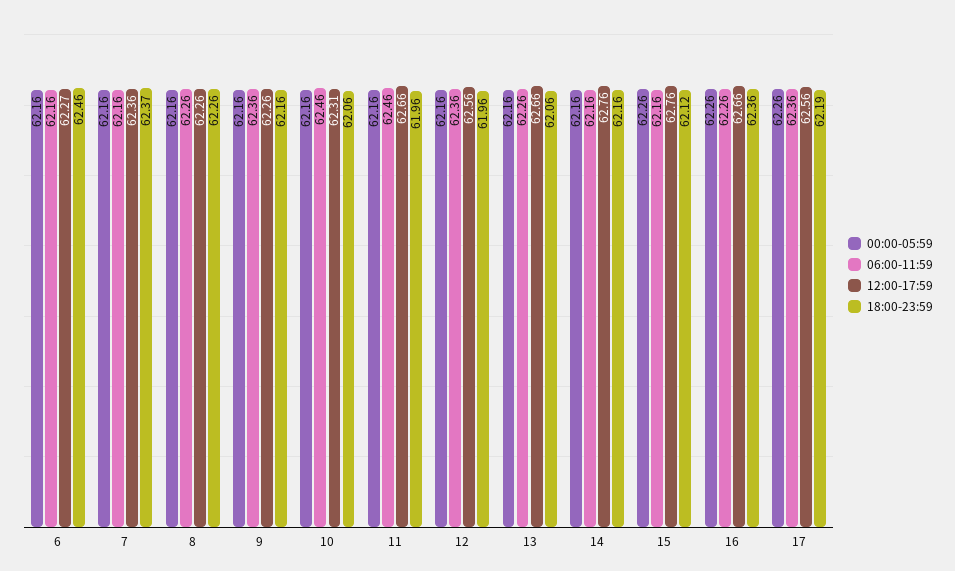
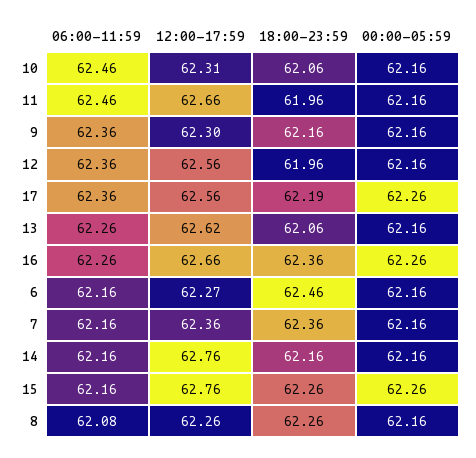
18:00-23:59, 7: 62.37 -> 62.36
06:00-11:59, 8: 62.26 -> 62.08
12:00-17:59, 9: 62.26 -> 62.3
12:00-17:59, 13: 62.66 -> 62.62
18:00-23:59, 15: 62.12 -> 62.26

